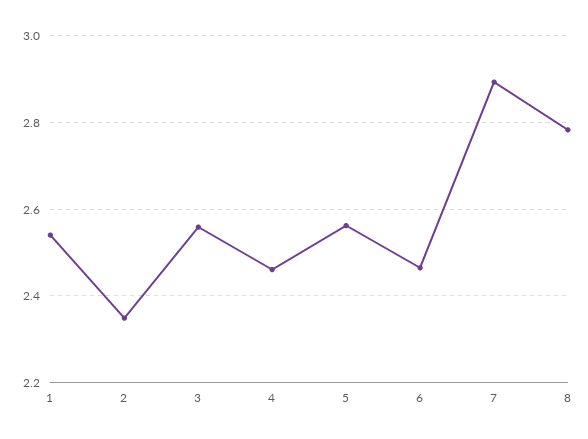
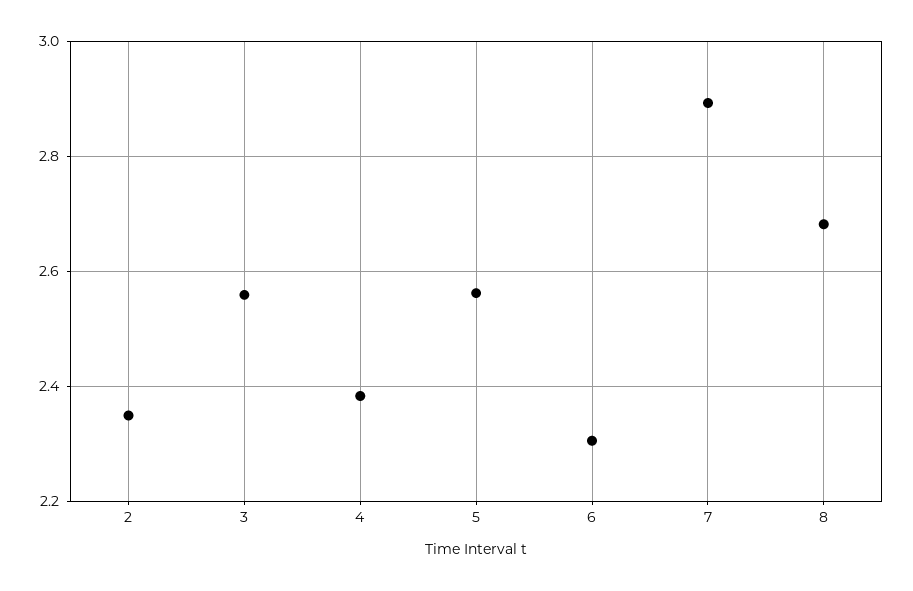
1: 2.54 -> none
4: 2.46 -> 2.38
6: 2.46 -> 2.3
8: 2.78 -> 2.68

